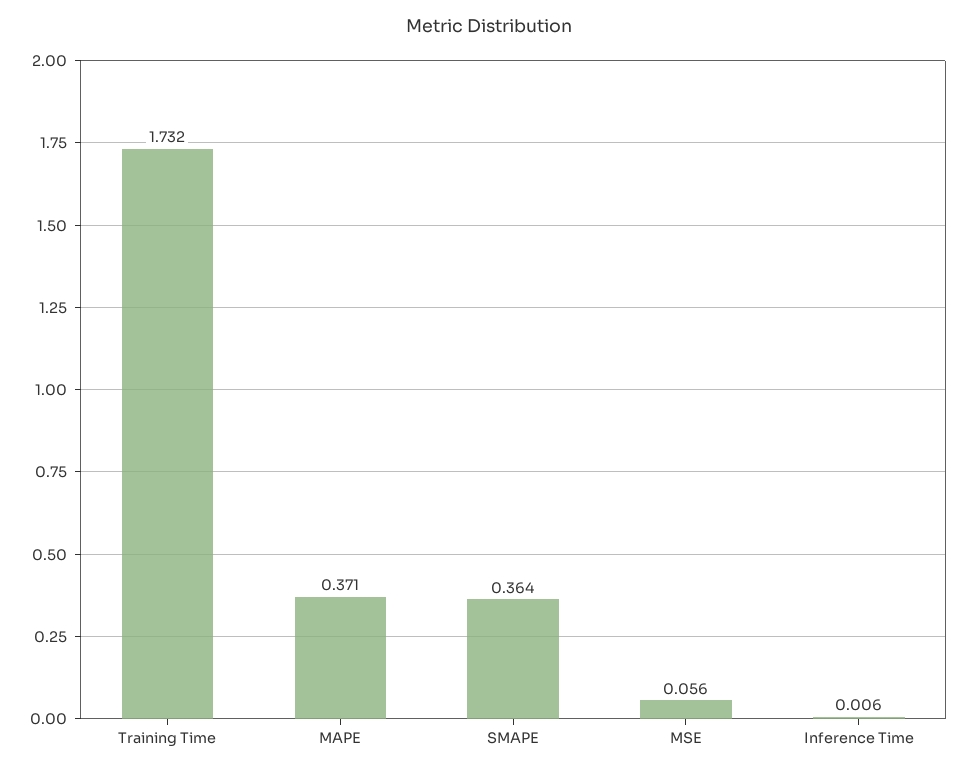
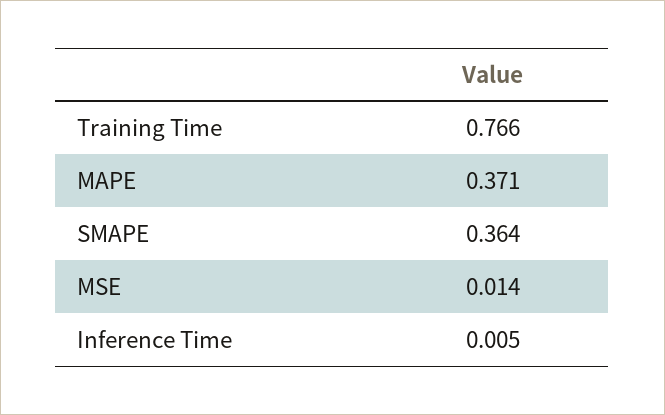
Training Time: 1.732 -> 0.766
MSE: 0.056 -> 0.014
Inference Time: 0.006 -> 0.005

